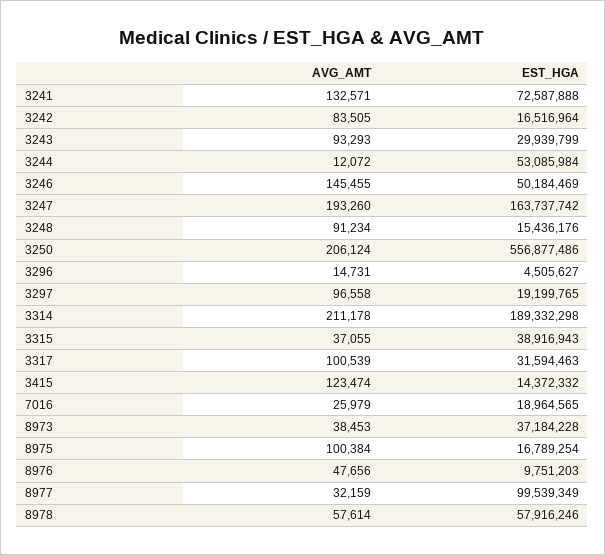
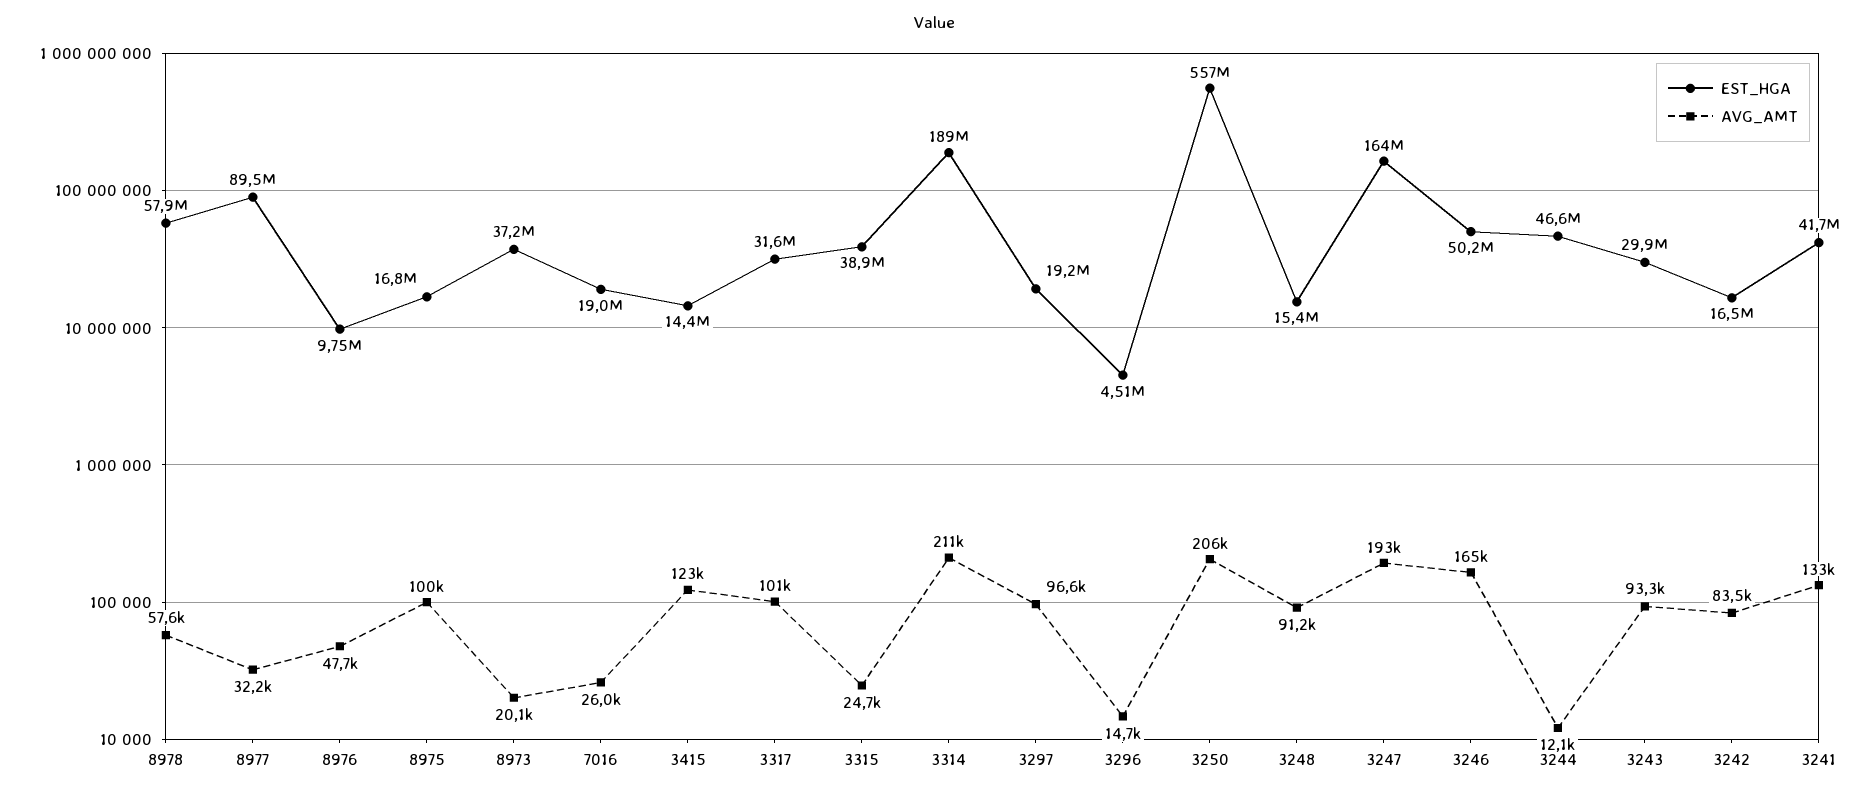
EST_HGA, 3241: 72587888 -> 41700000
EST_HGA, 3244: 53085984 -> 46600000
AVG_AMT, 3246: 145455 -> 165000
AVG_AMT, 3315: 37055 -> 24700
AVG_AMT, 8973: 38453 -> 20100
EST_HGA, 8977: 99539349 -> 89500000

